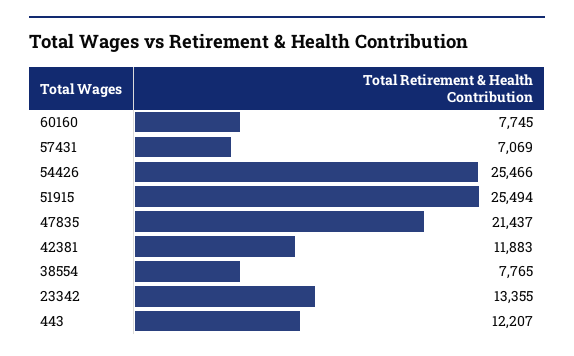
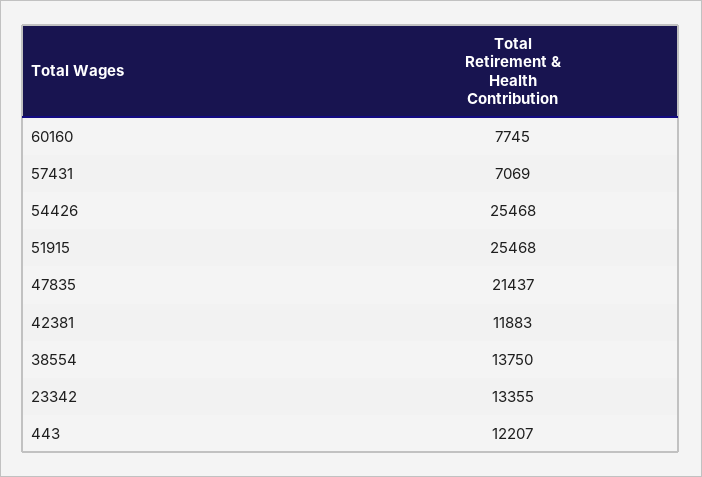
54426: 25466 -> 25468
51915: 25494 -> 25468
38554: 7765 -> 13750

